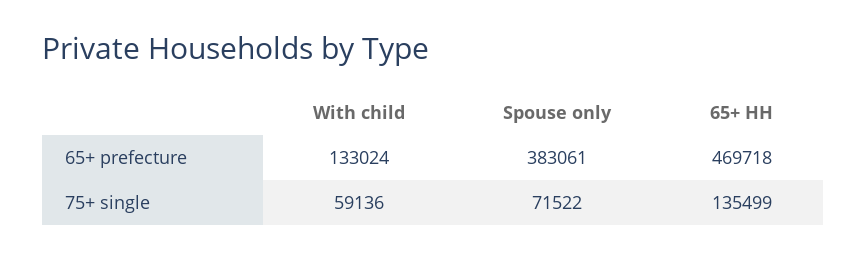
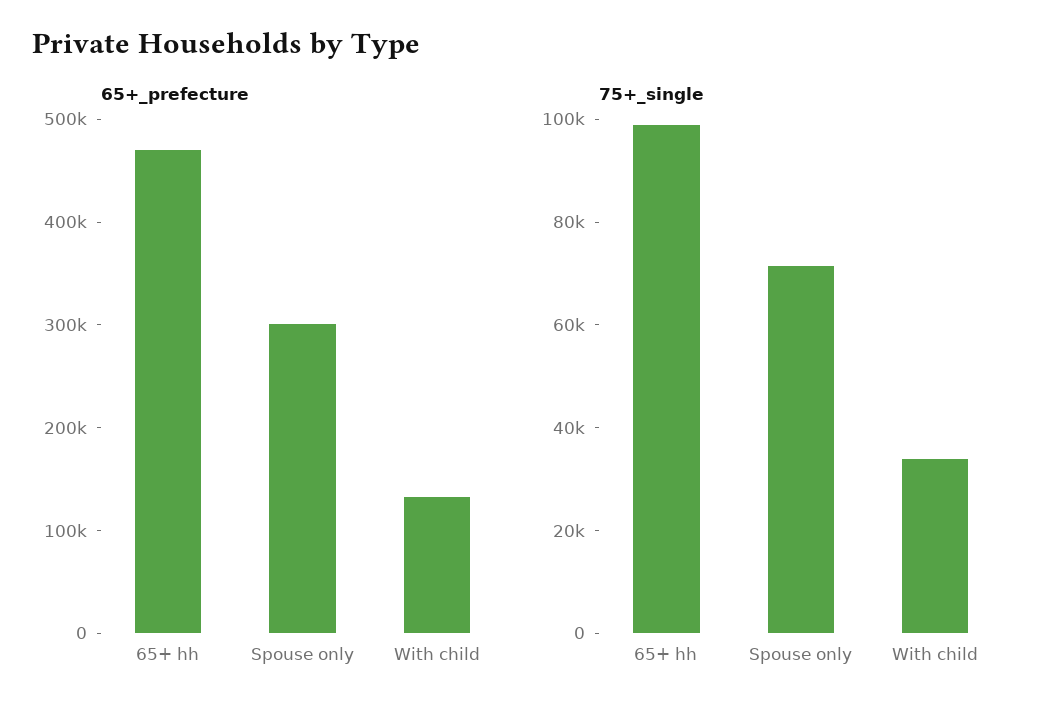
65+ prefecture, Spouse only: 383061 -> 300000
75+ single, With child: 59136 -> 35000
75+ single, 65+ HH: 135499 -> 100000

